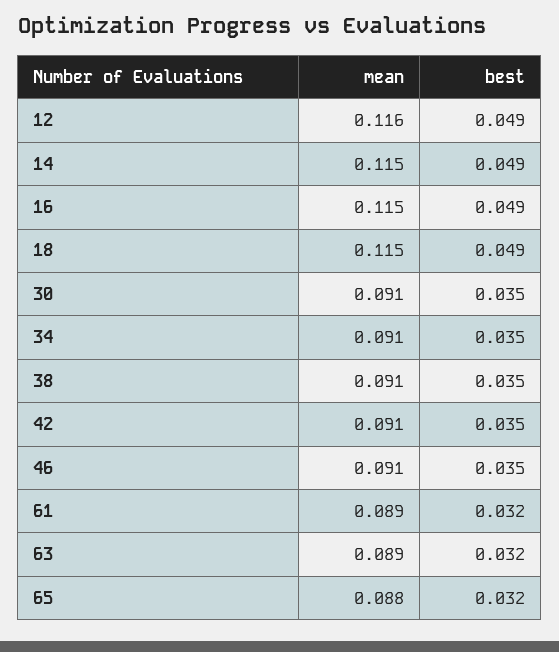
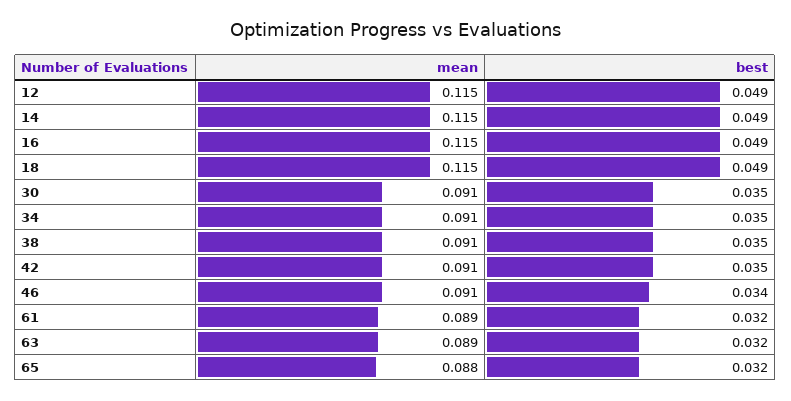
mean, 12: 0.116 -> 0.115
best, 46: 0.035 -> 0.034

